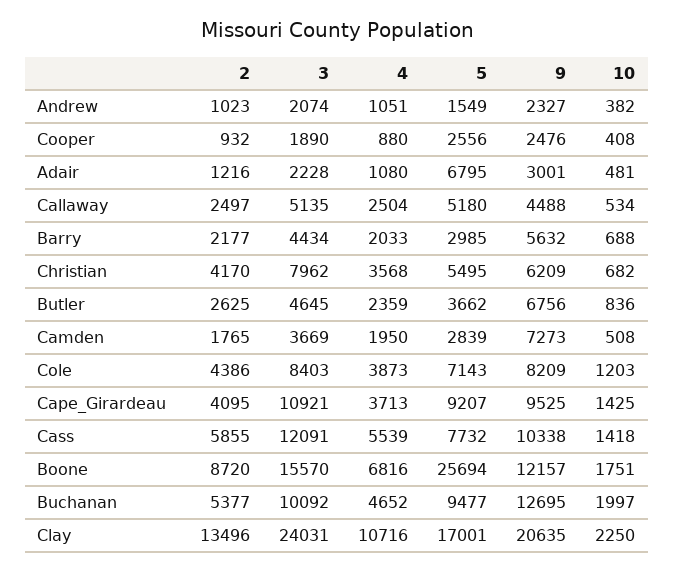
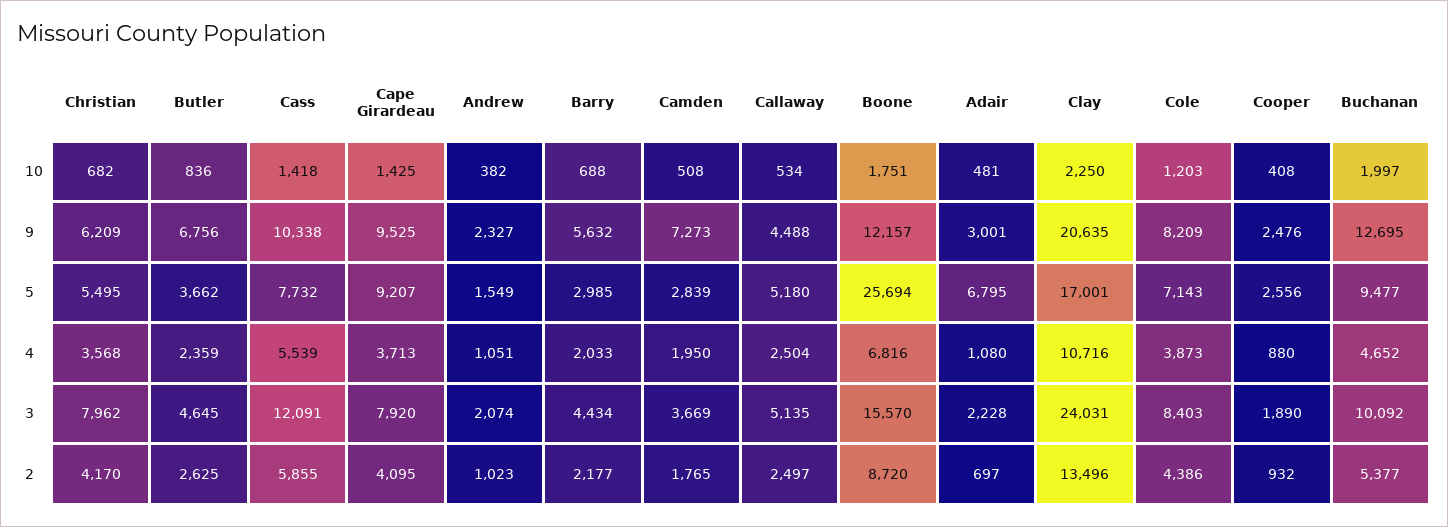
2, Adair: 1216 -> 697
3, Cape_Girardeau: 10921 -> 7920

